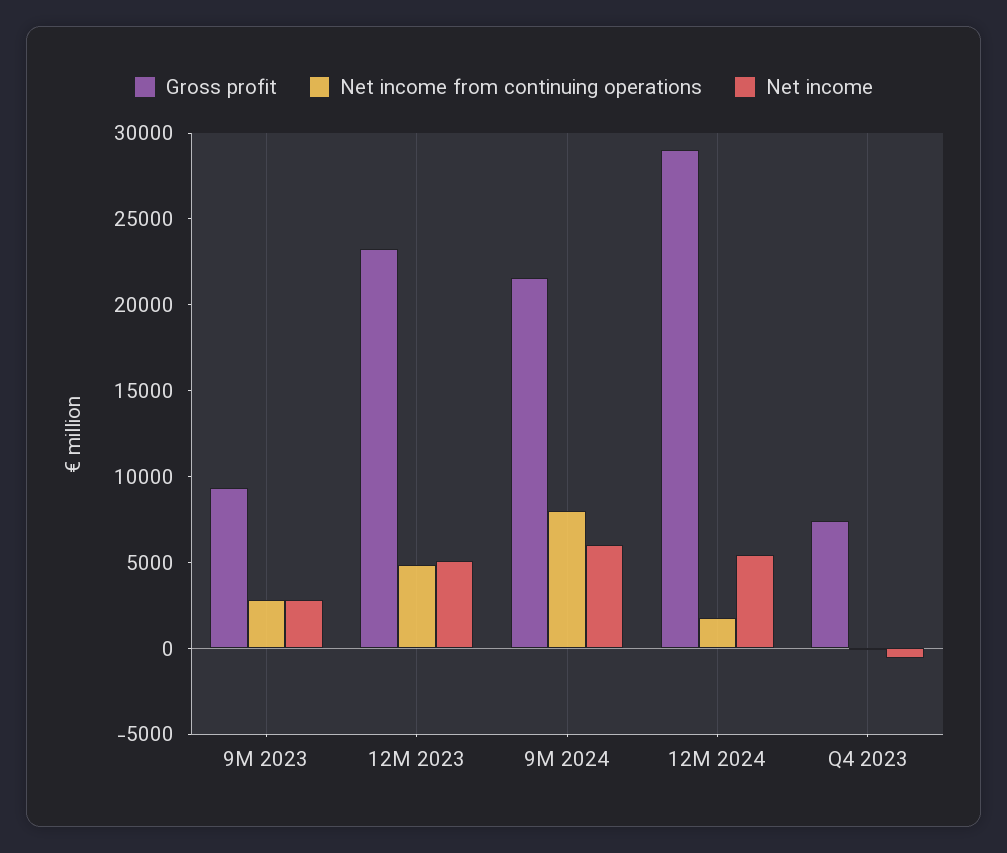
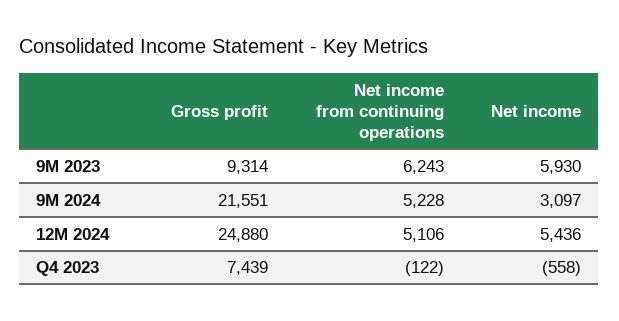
Net income from continuing operations, 9M 2023: 3000 -> 6243
Net income, 9M 2023: 3000 -> 5930
Gross profit, 12M 2023: 23000 -> none
Net income from continuing operations, 12M 2023: 5000 -> none
Net income, 12M 2023: 5000 -> none
Net income from continuing operations, 9M 2024: 8000 -> 5228
Net income, 9M 2024: 6000 -> 3097
Gross profit, 12M 2024: 29000 -> 24880
Net income from continuing operations, 12M 2024: 2000 -> 5106

